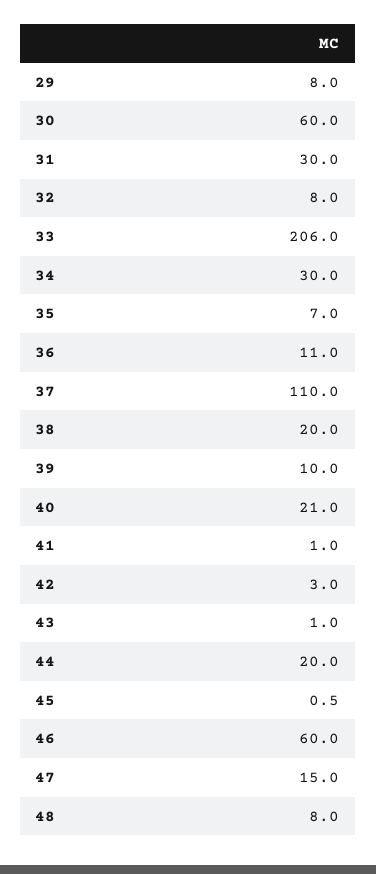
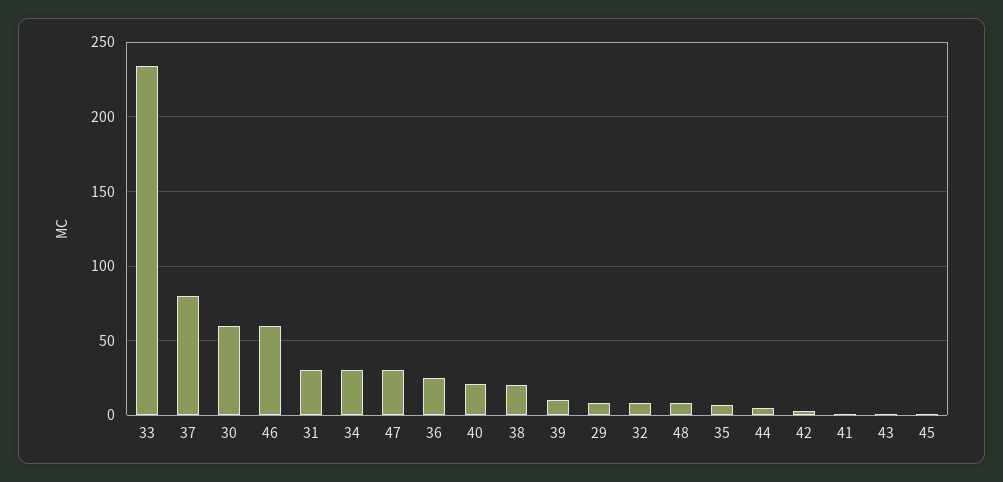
33: 206 -> 235
36: 11 -> 25
37: 110 -> 80
44: 20 -> 5
47: 15 -> 30

